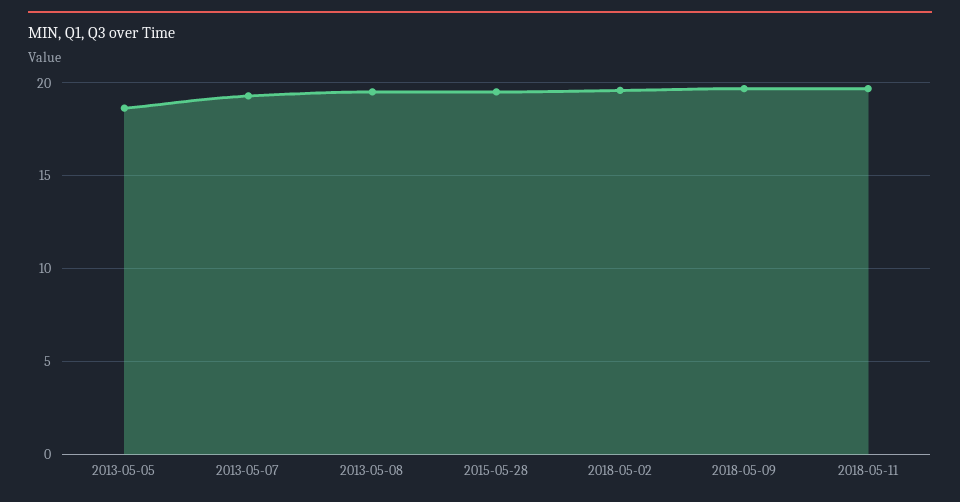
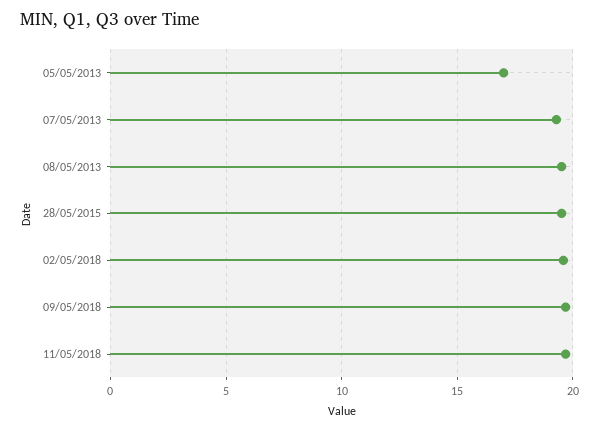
2013-05-05: 18.5 -> 17

